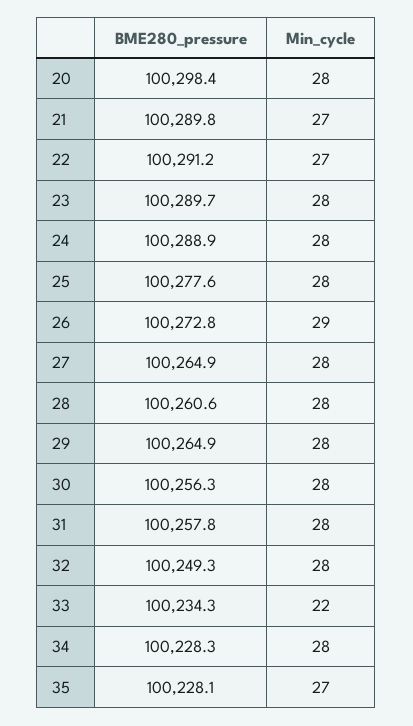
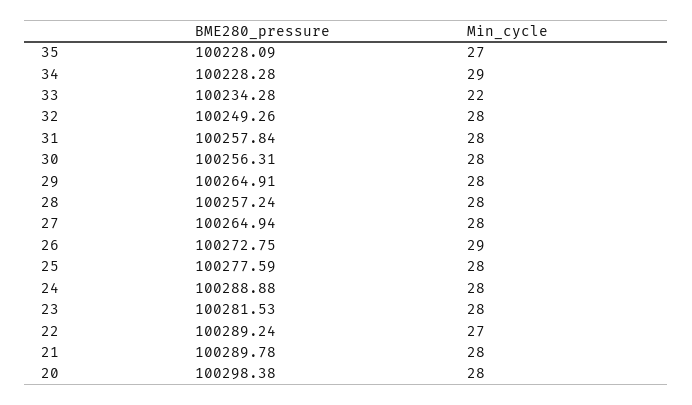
Min_cycle, 21: 27 -> 28
BME280_pressure, 22: 100291.2 -> 100289.24
BME280_pressure, 23: 100289.7 -> 100281.53
BME280_pressure, 28: 100260.6 -> 100257.24
Min_cycle, 34: 28 -> 29

